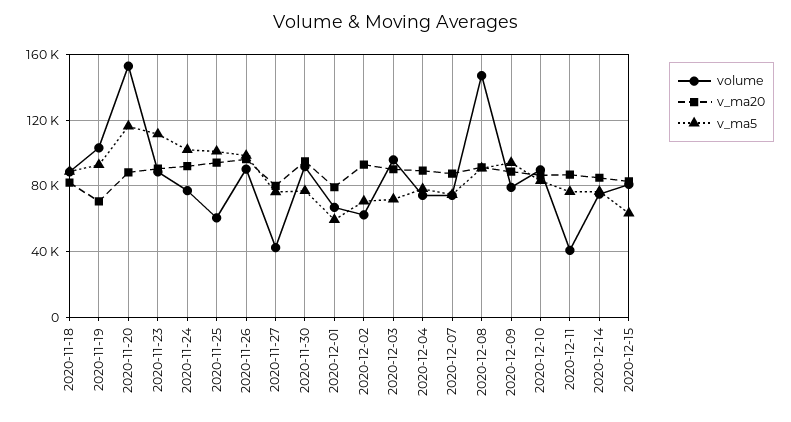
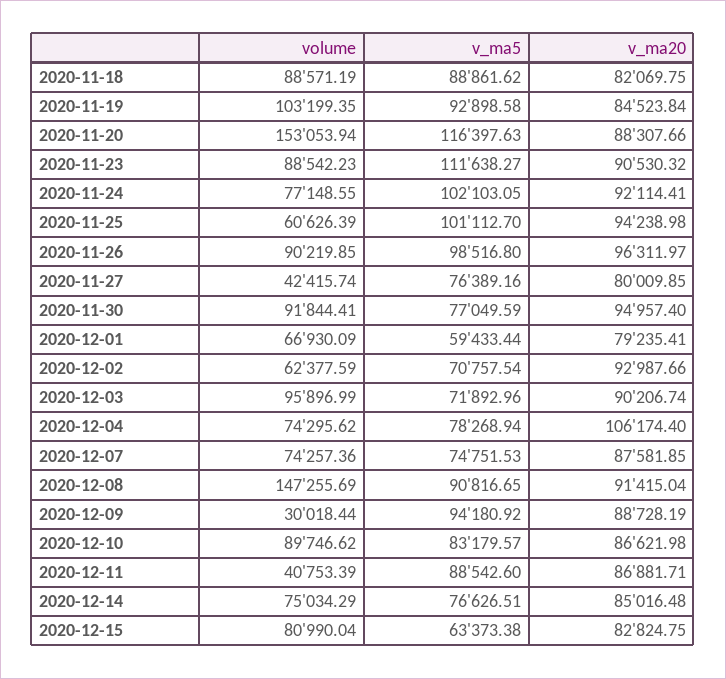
v_ma20, 2020-11-19: 70000 -> 84523.84
v_ma20, 2020-12-04: 90000 -> 106174.4
volume, 2020-12-09: 80000 -> 30018.44
v_ma5, 2020-12-11: 75000 -> 88542.6

